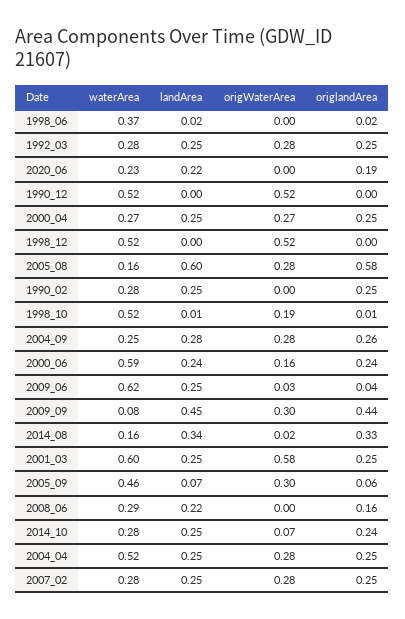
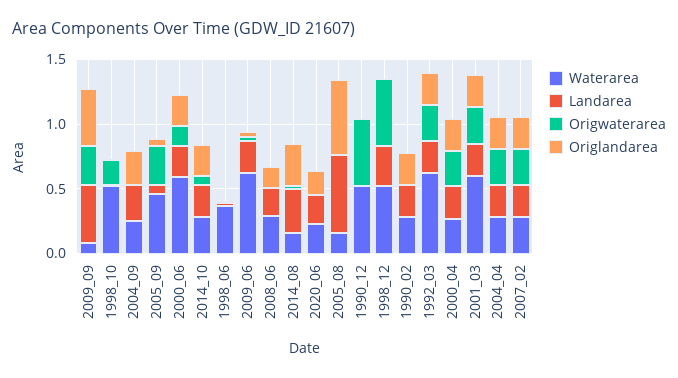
waterArea, 1992_03: 0.28 -> 0.6
landArea, 1998_12: 0 -> 0.3
origWaterArea, 2005_08: 0.28 -> 0
origWaterArea, 2004_09: 0.28 -> 0
origWaterArea, 2001_03: 0.58 -> 0.3
waterArea, 2004_04: 0.52 -> 0.3

